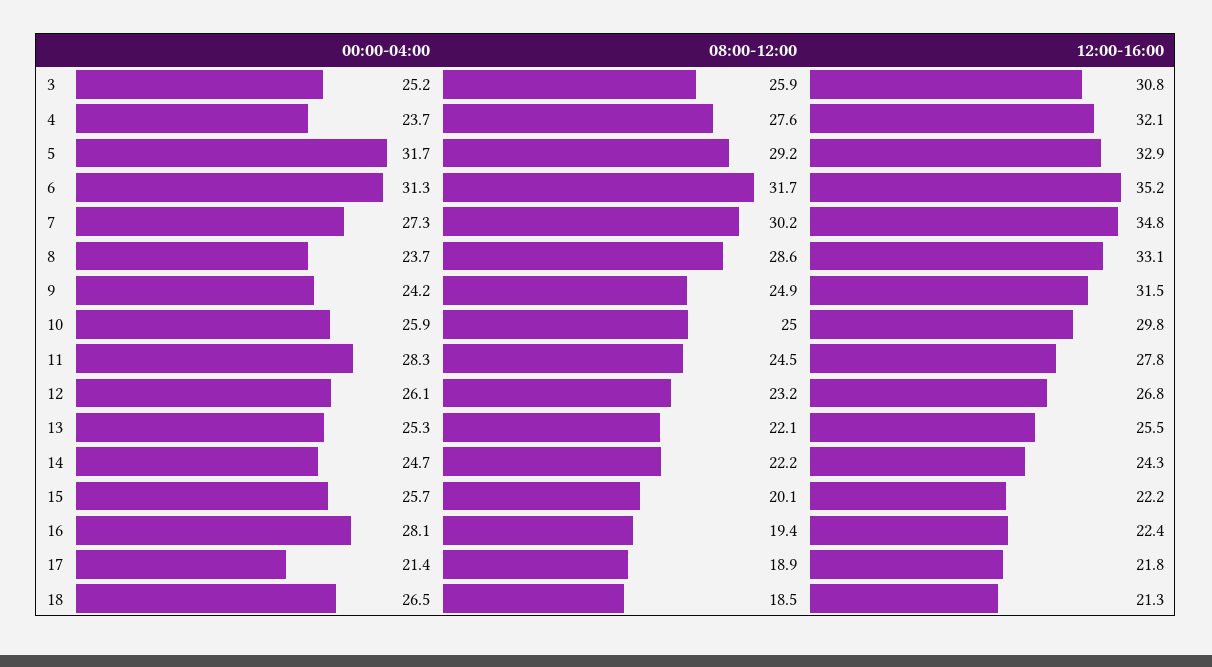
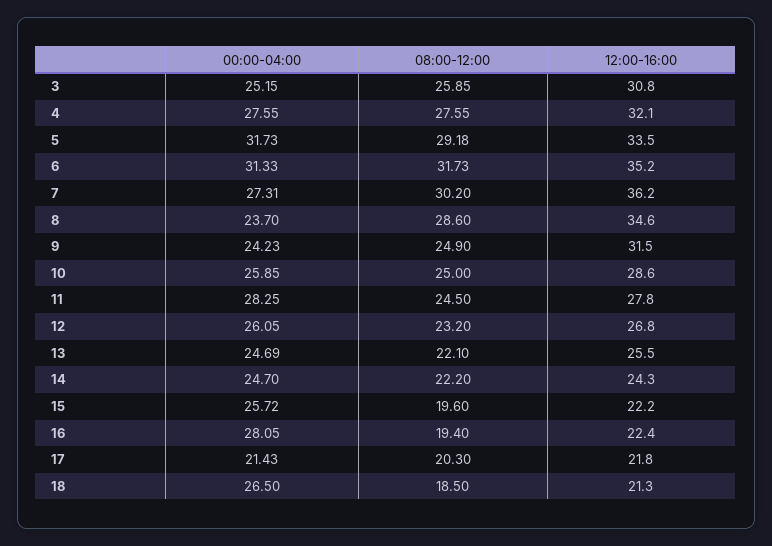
00:00-04:00, 4: 23.7 -> 27.55
12:00-16:00, 5: 32.9 -> 33.5
12:00-16:00, 7: 34.8 -> 36.2
12:00-16:00, 8: 33.1 -> 34.6
12:00-16:00, 10: 29.8 -> 28.6
00:00-04:00, 13: 25.3 -> 24.69
08:00-12:00, 15: 20.1 -> 19.6
08:00-12:00, 17: 18.9 -> 20.3

